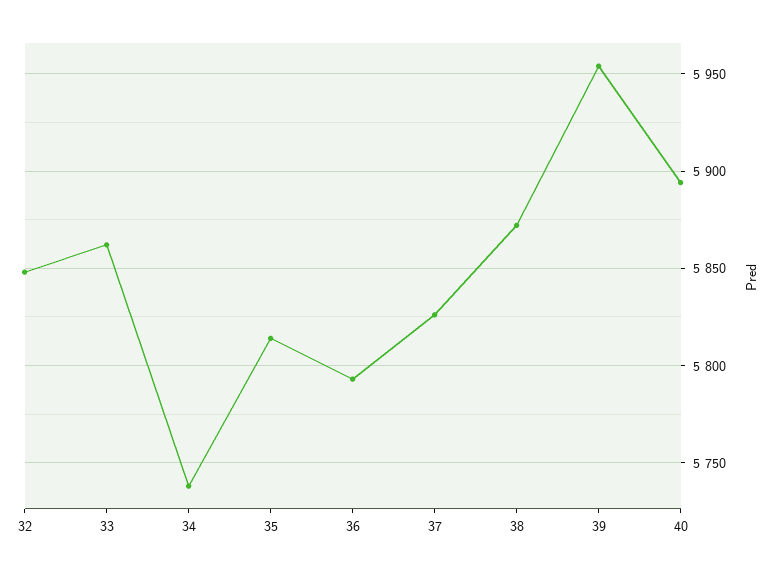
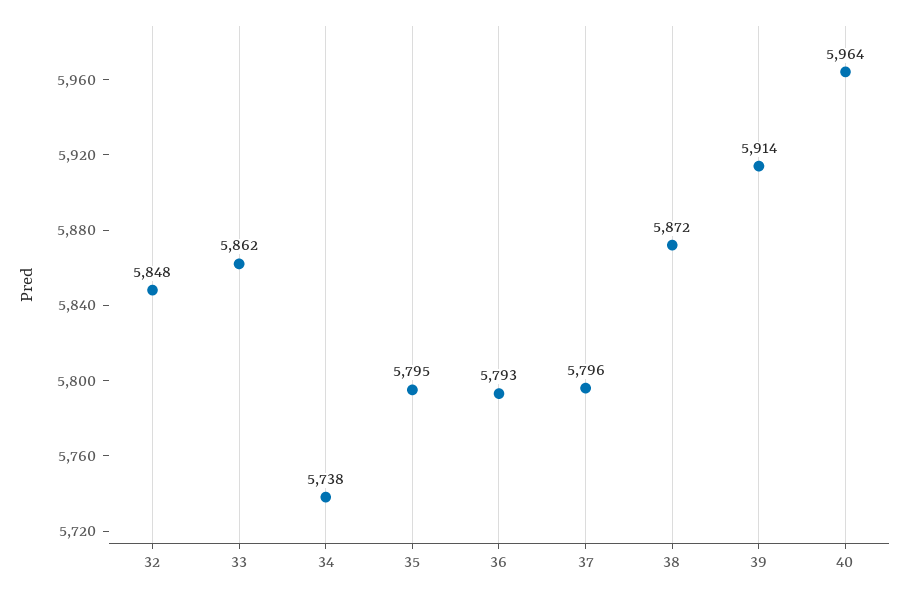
35: 5815 -> 5795
37: 5825 -> 5796
39: 5955 -> 5914
40: 5895 -> 5964

